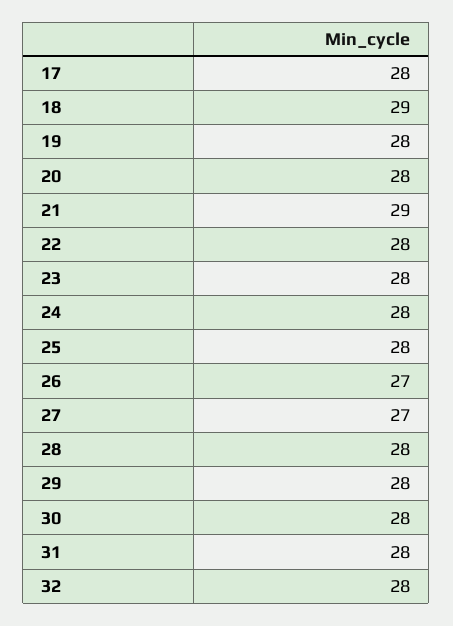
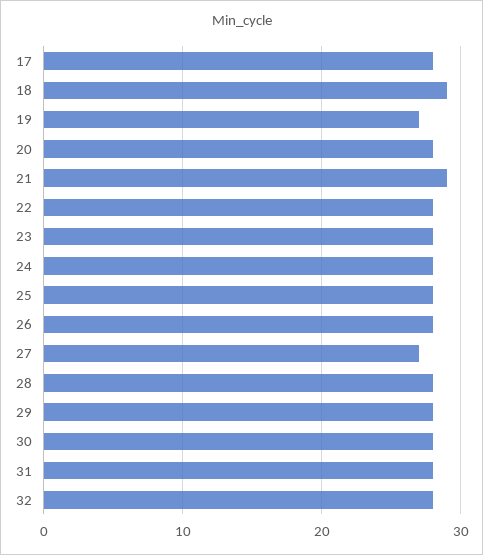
19: 28 -> 27
26: 27 -> 28

